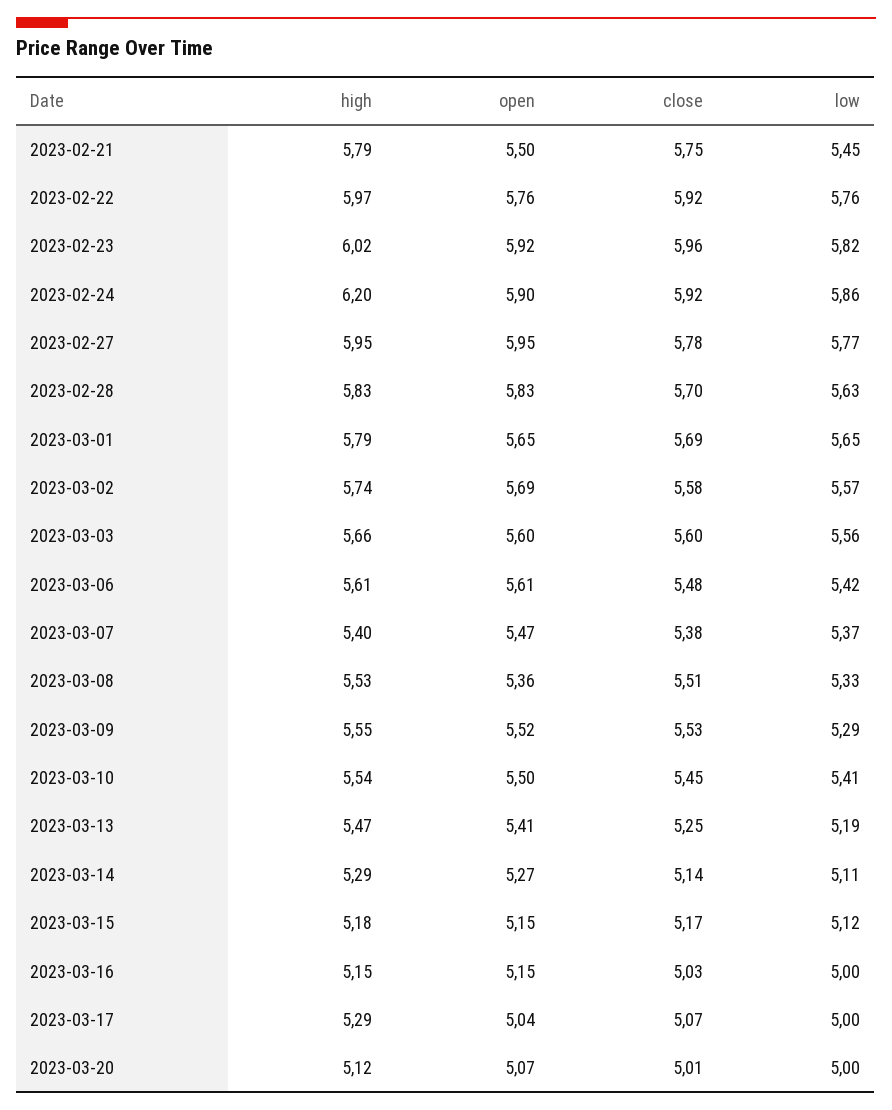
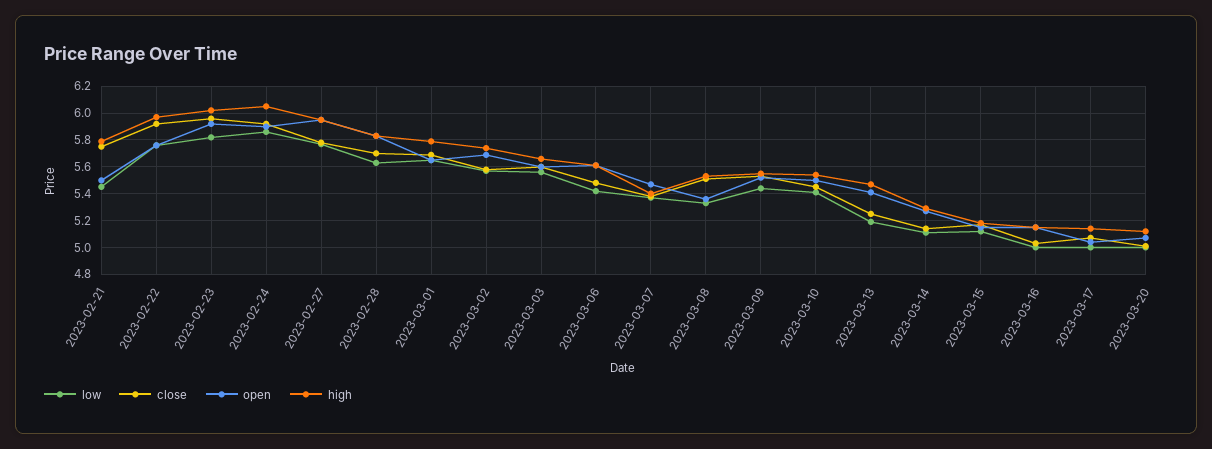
high, 2023-02-24: 6.2 -> 6.05
low, 2023-03-09: 5.29 -> 5.45
high, 2023-03-17: 5.29 -> 5.15

